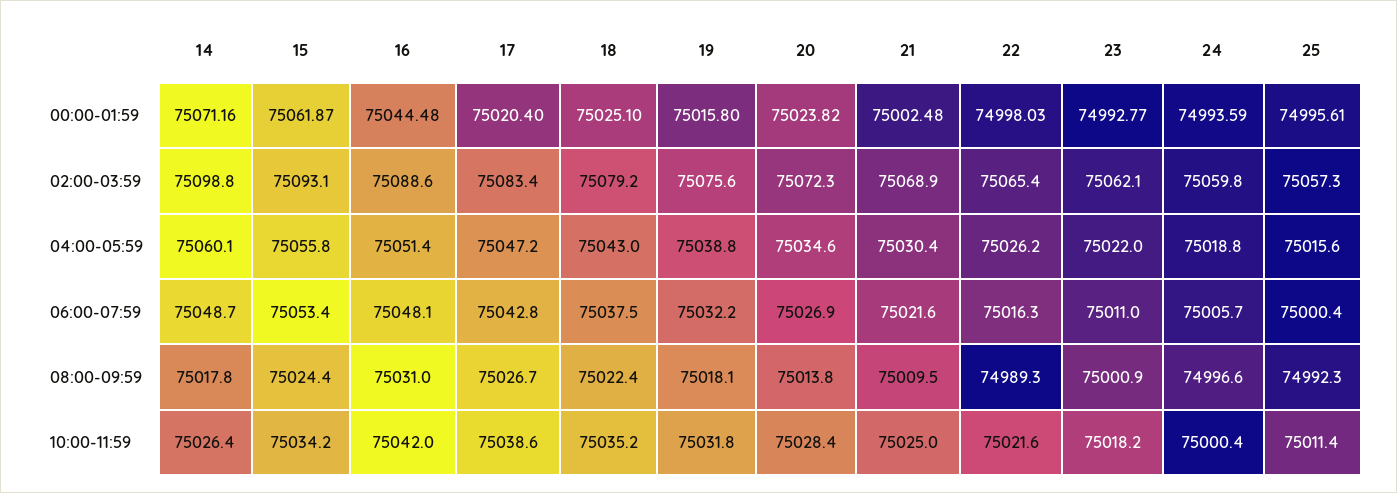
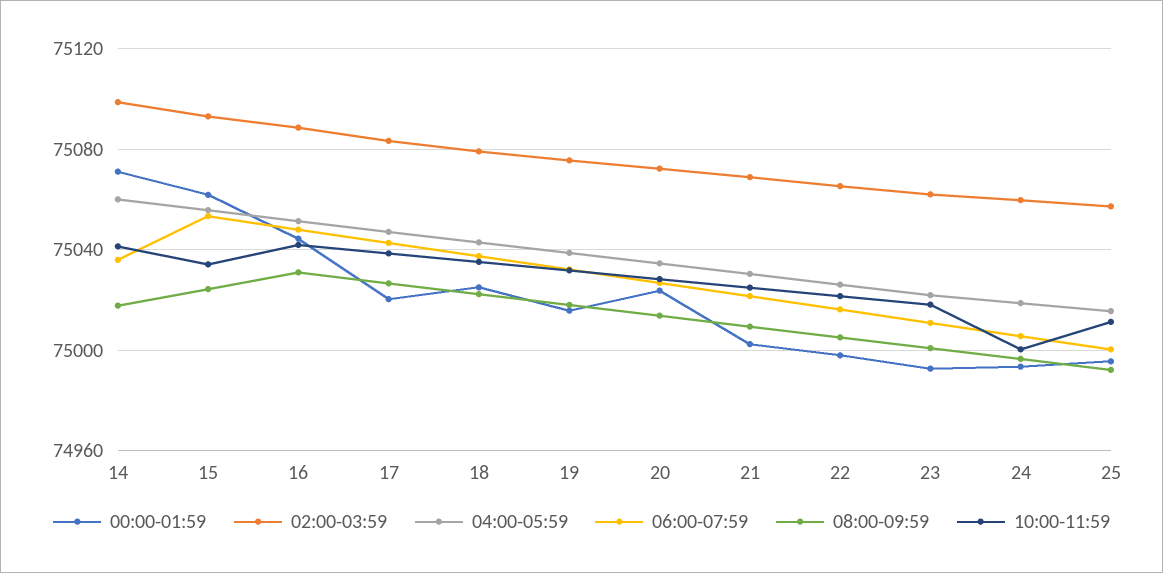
06:00-07:59, 14: 75048.7 -> 75035
08:00-09:59, 22: 74989.3 -> 75005
10:00-11:59, 14: 75026.4 -> 75040

